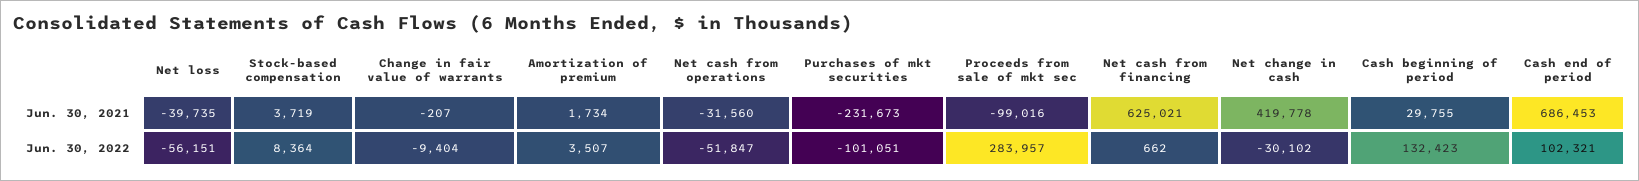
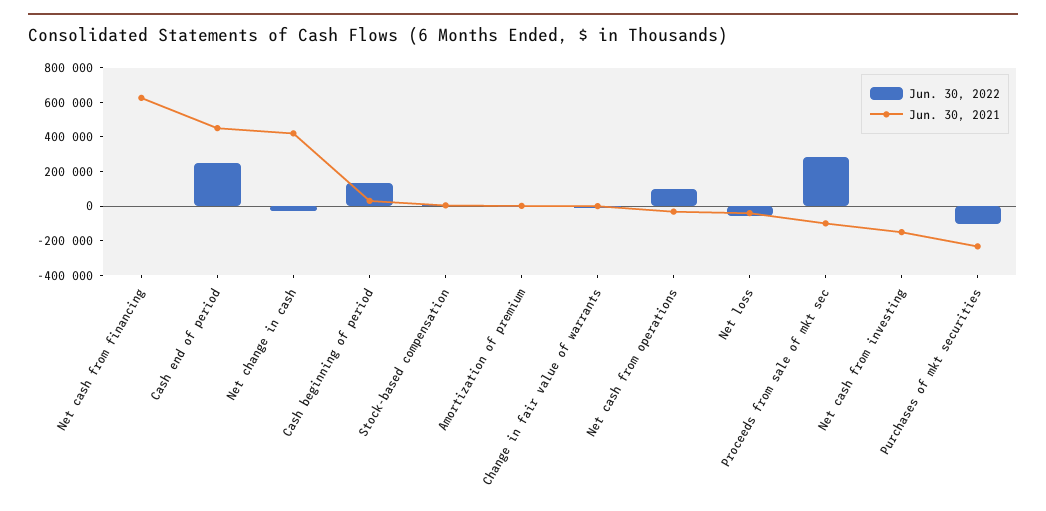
Jun. 30, 2021, Cash end of period: 686453 -> 450000
Jun. 30, 2022, Net cash from operations: -51847 -> 100000
Jun. 30, 2022, Cash end of period: 102321 -> 250000
Jun. 30, 2022, Net cash from investing: none -> 0
Jun. 30, 2021, Net cash from investing: none -> -150000

